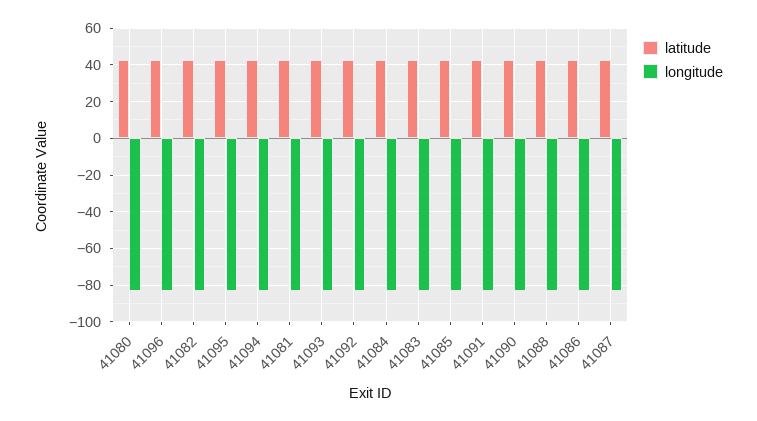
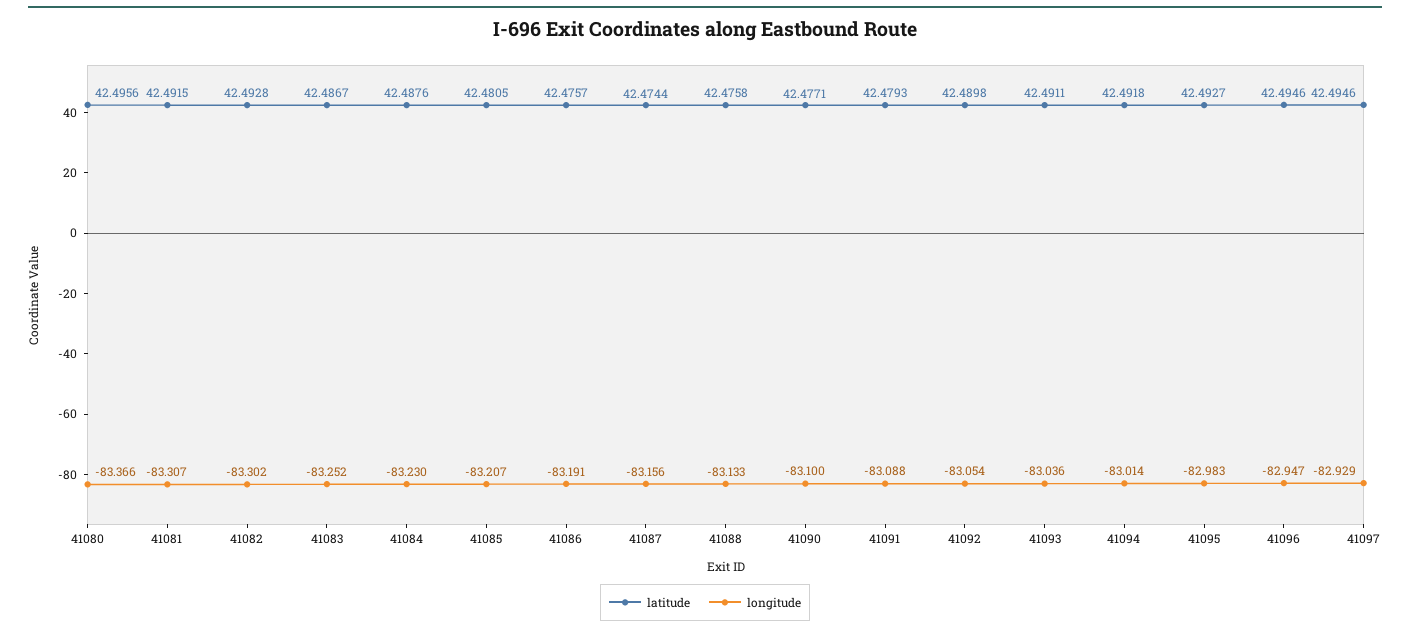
latitude, 41097: none -> 42.4946
longitude, 41097: none -> -82.929

